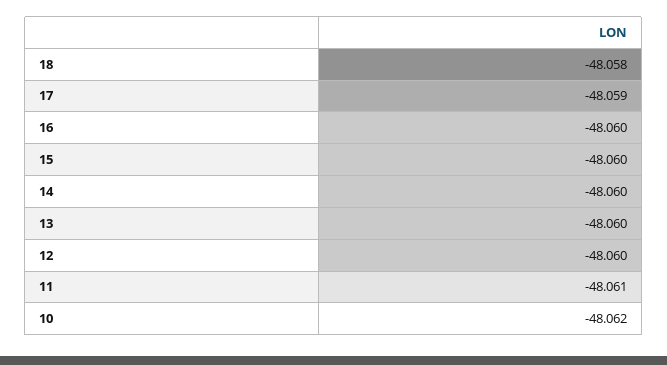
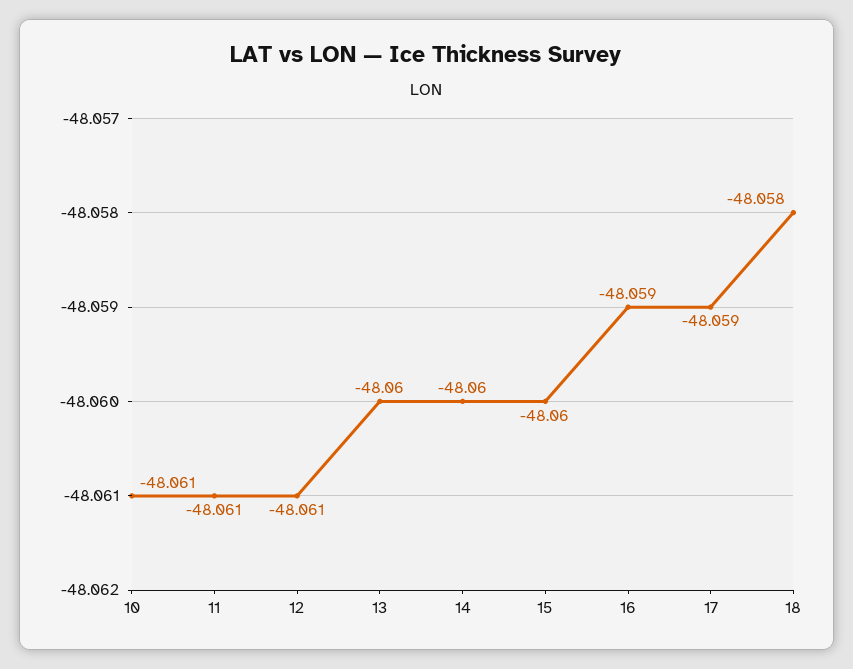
16: -48.06 -> -48.059
12: -48.06 -> -48.061
10: -48.062 -> -48.061

